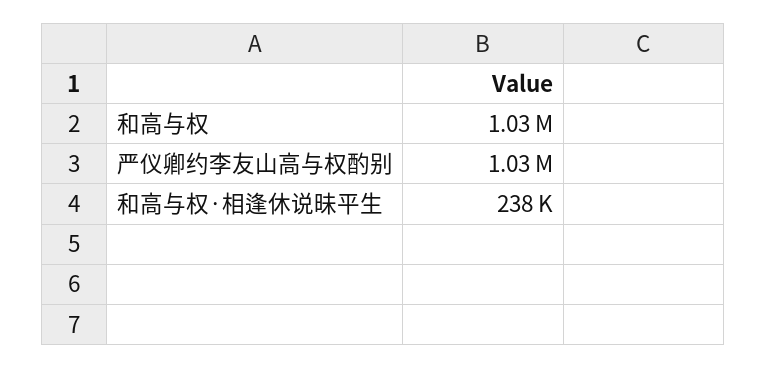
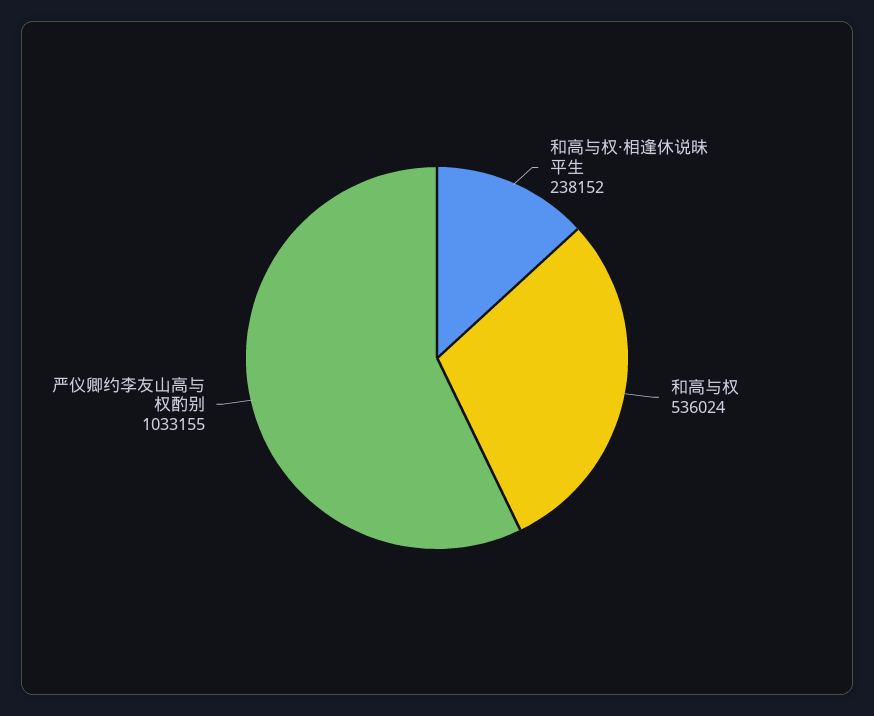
和高与权: 1030000 -> 536024

